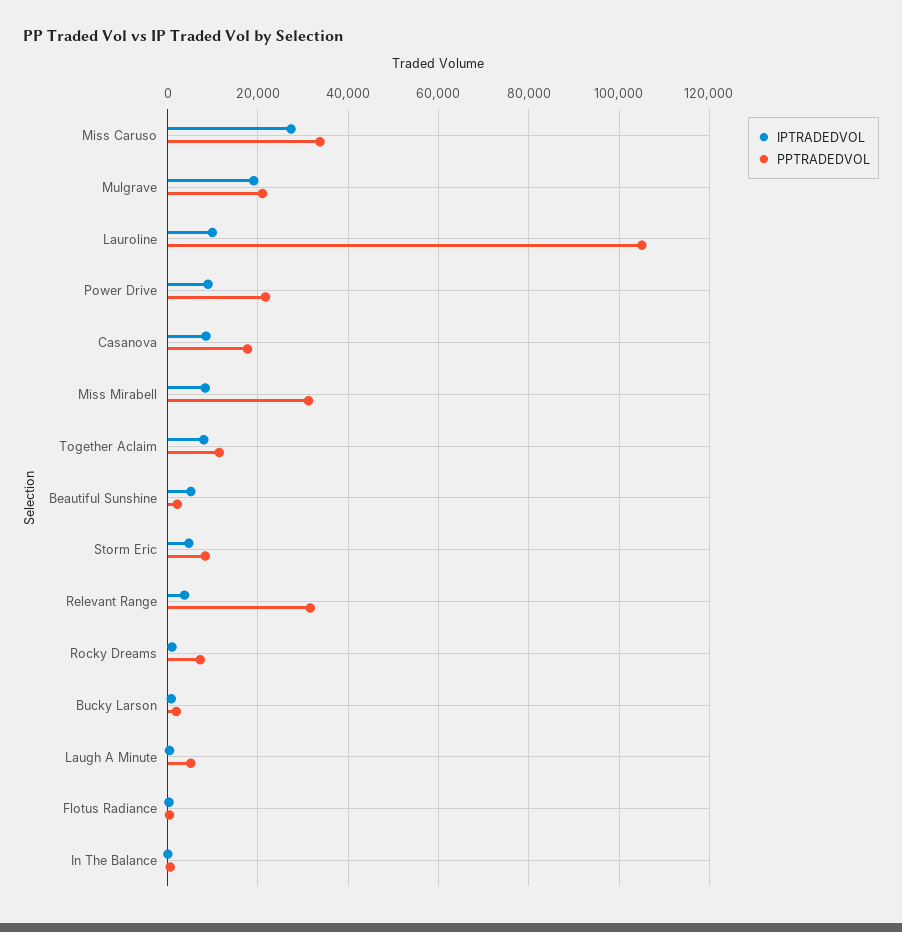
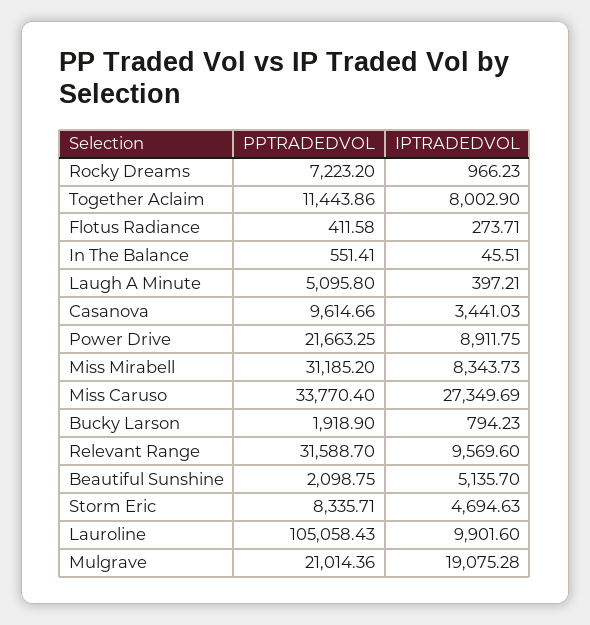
IPTRADEDVOL, Casanova: 8000 -> 3441.03
PPTRADEDVOL, Casanova: 18000 -> 9614.66
IPTRADEDVOL, Relevant Range: 4000 -> 9569.6

